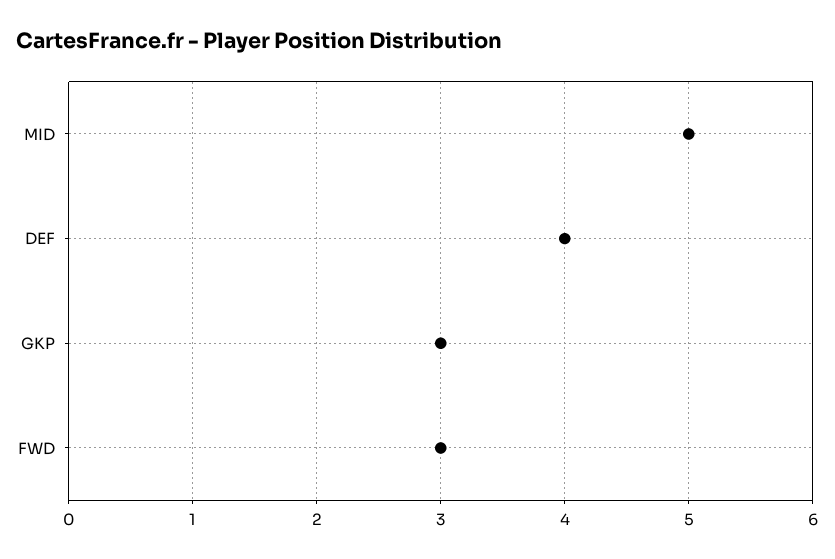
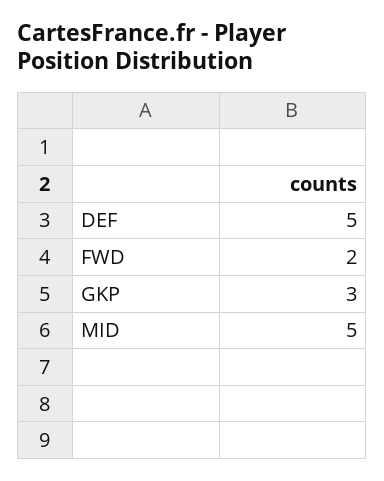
DEF: 4 -> 5
FWD: 3 -> 2

